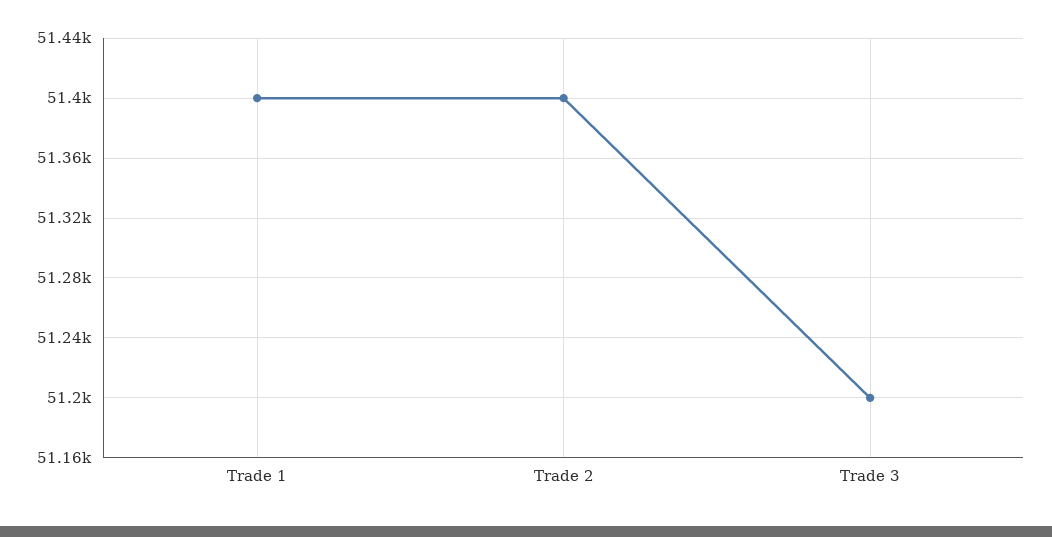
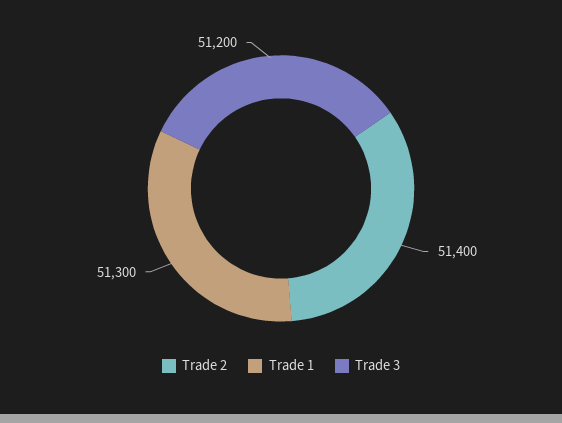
Trade 1: 51400 -> 51300

